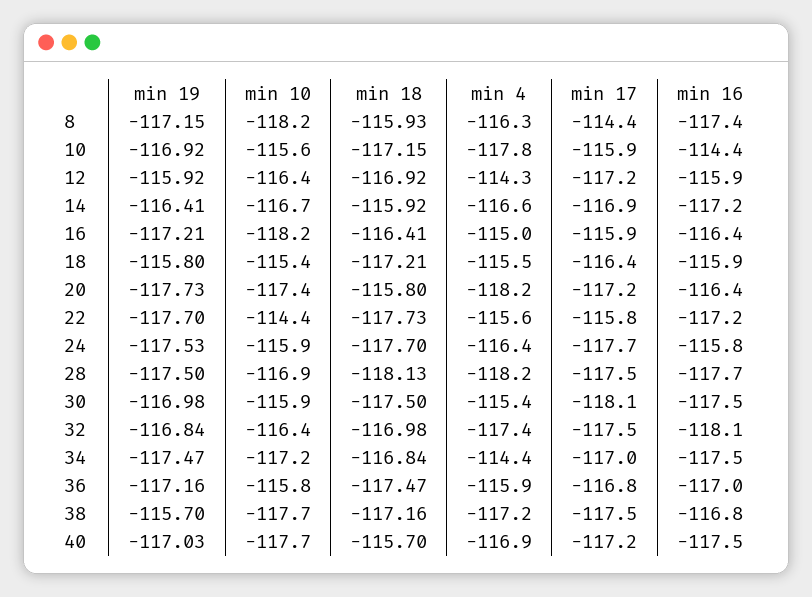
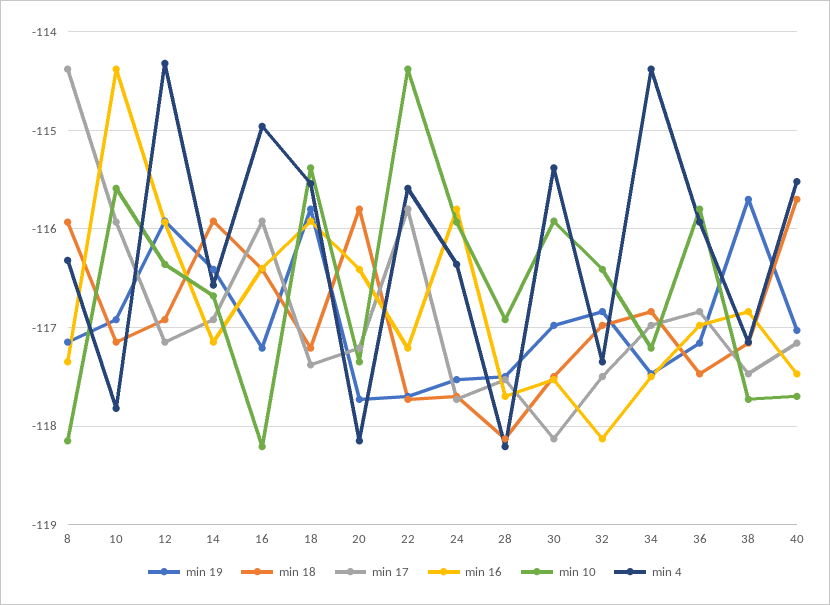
min 17, 18: -116.4 -> -117.4
min 4, 40: -116.9 -> -115.5

